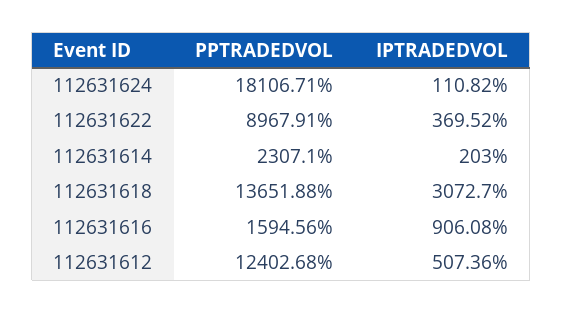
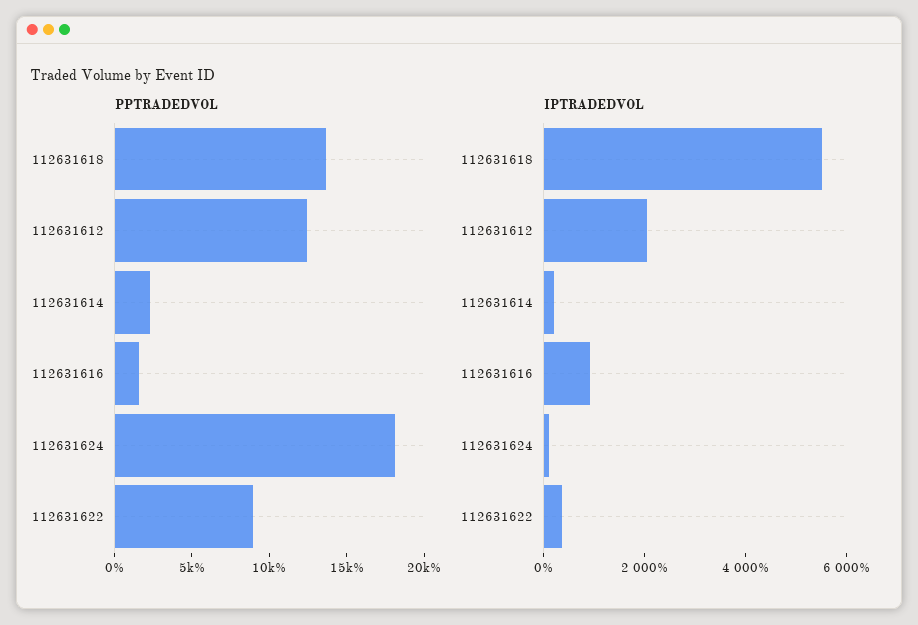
IPTRADEDVOL, 112631618: 3072.7 -> 5500
IPTRADEDVOL, 112631612: 507.36 -> 2000

